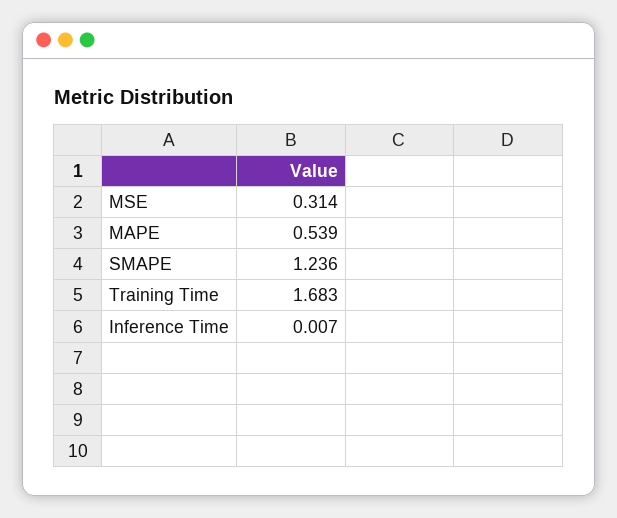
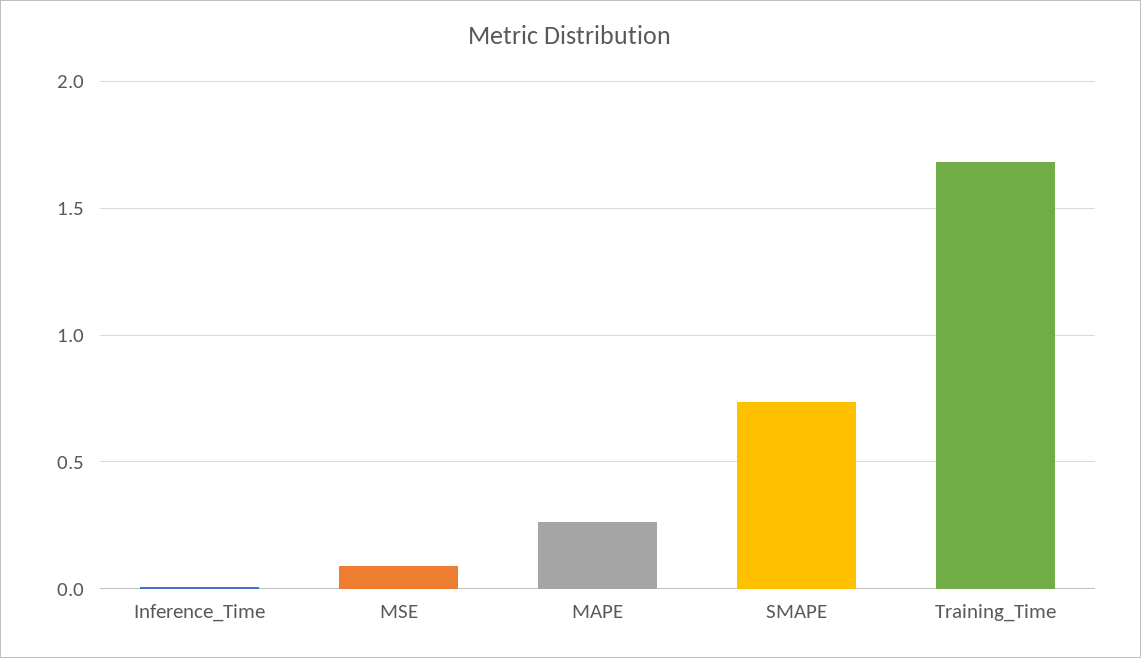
MSE: 0.314 -> 0.1
MAPE: 0.539 -> 0.25
SMAPE: 1.236 -> 0.75

